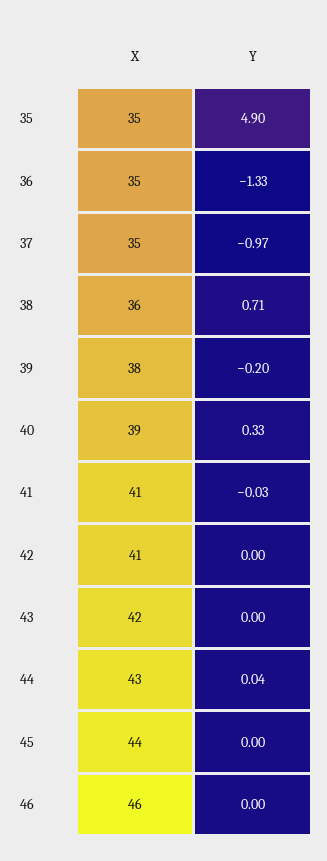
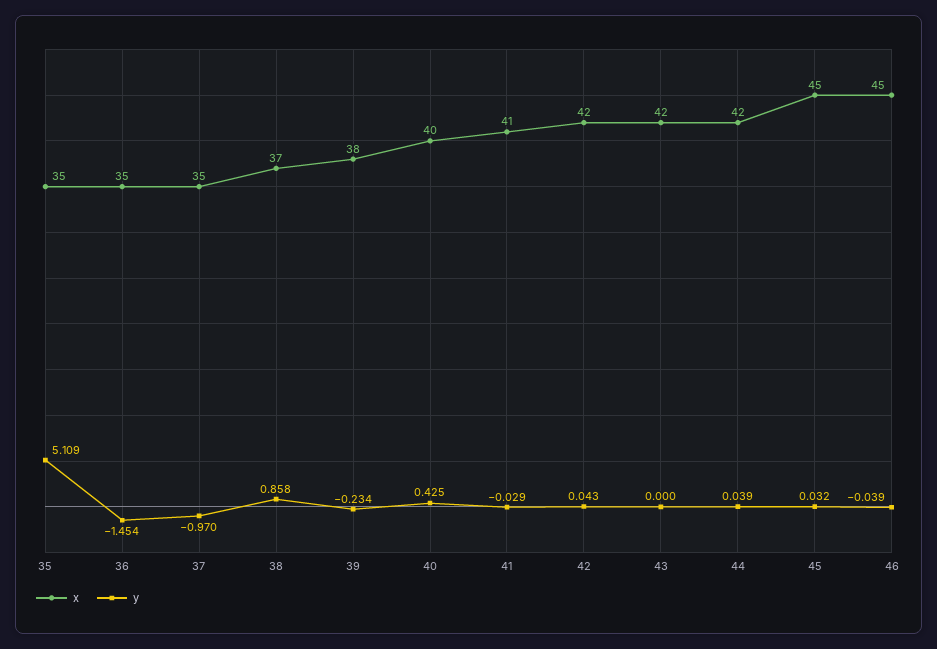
Y, 35: 4.9 -> 5.109
Y, 36: -1.33 -> -1.454
X, 38: 36 -> 37
Y, 38: 0.71 -> 0.858
Y, 39: -0.2 -> -0.234
X, 40: 39 -> 40
Y, 40: 0.33 -> 0.425
X, 42: 41 -> 42
Y, 42: 0 -> 0.043
X, 44: 43 -> 42
X, 45: 44 -> 45
Y, 45: 0 -> 0.032
X, 46: 46 -> 45
Y, 46: 0 -> -0.039

